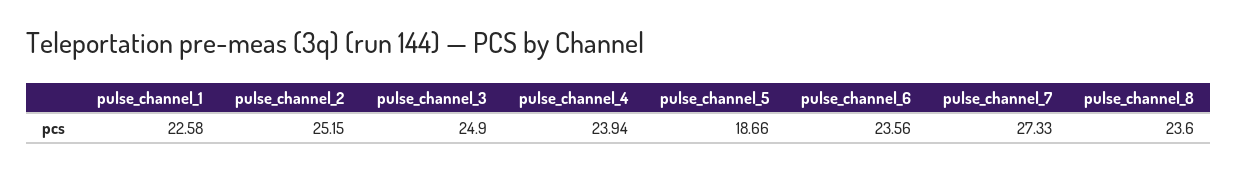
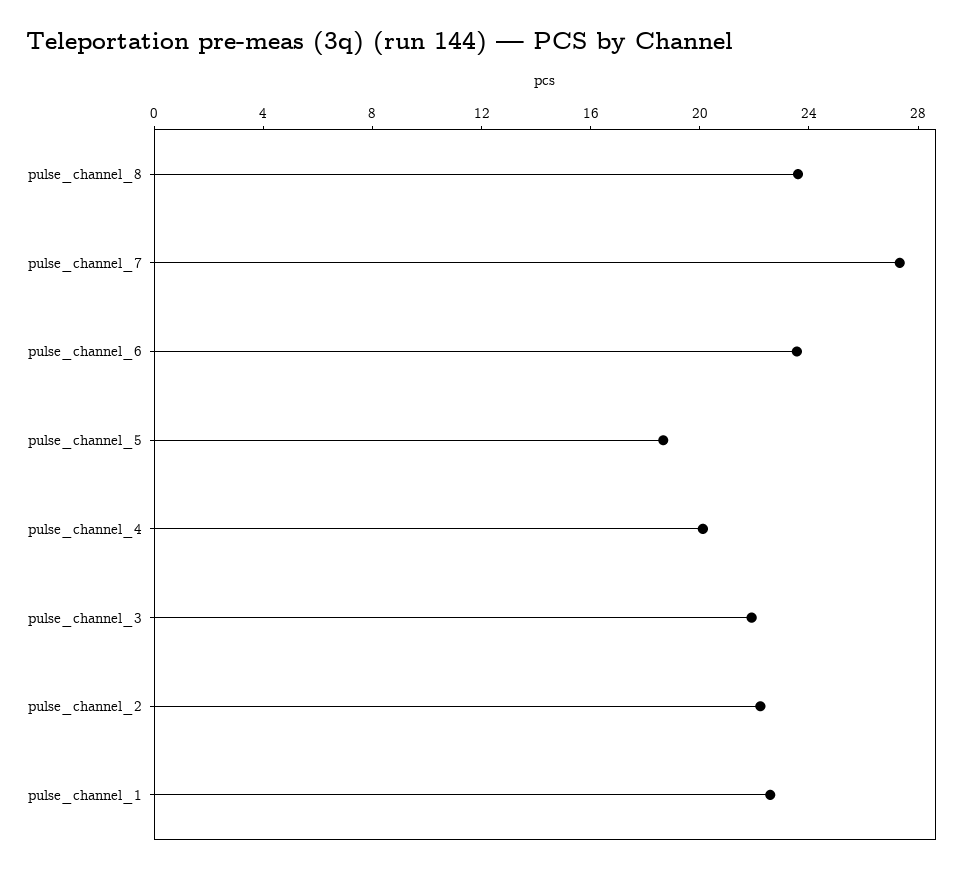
pulse_channel_2: 25.15 -> 22
pulse_channel_3: 24.9 -> 22
pulse_channel_4: 23.94 -> 20

